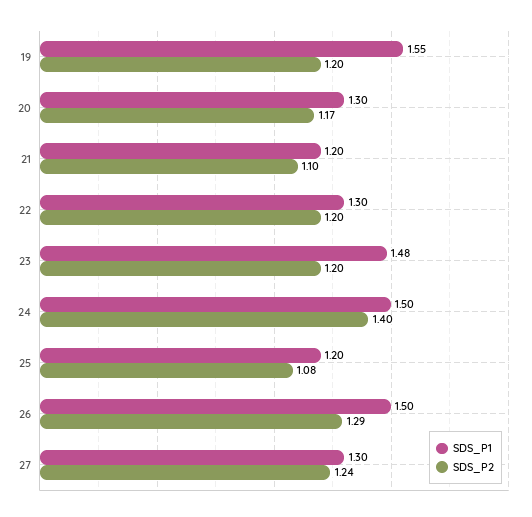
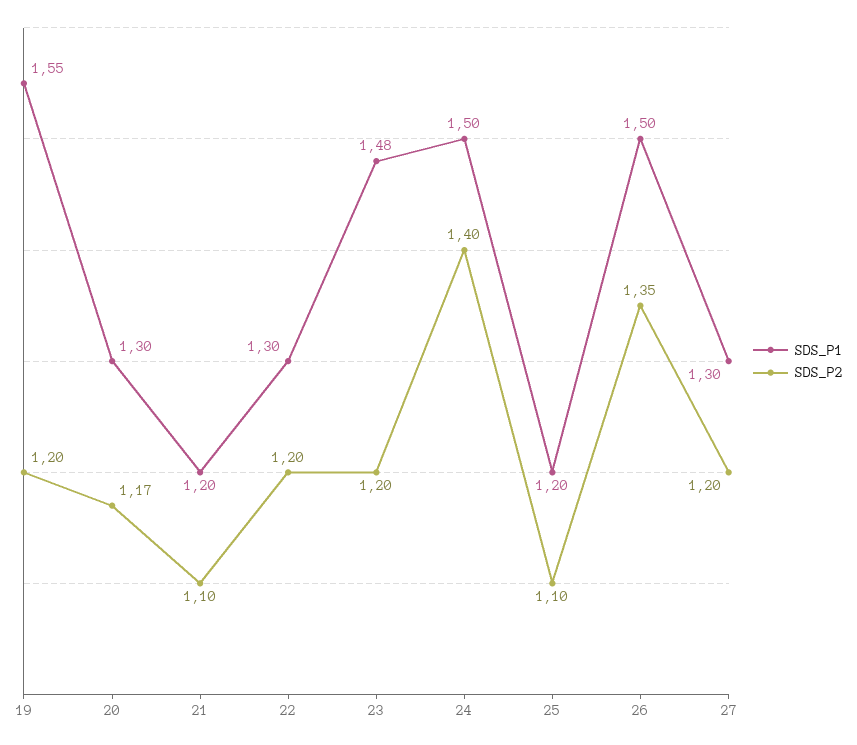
SDS_P2, 25: 1.08 -> 1.1
SDS_P2, 26: 1.29 -> 1.35
SDS_P2, 27: 1.24 -> 1.2

